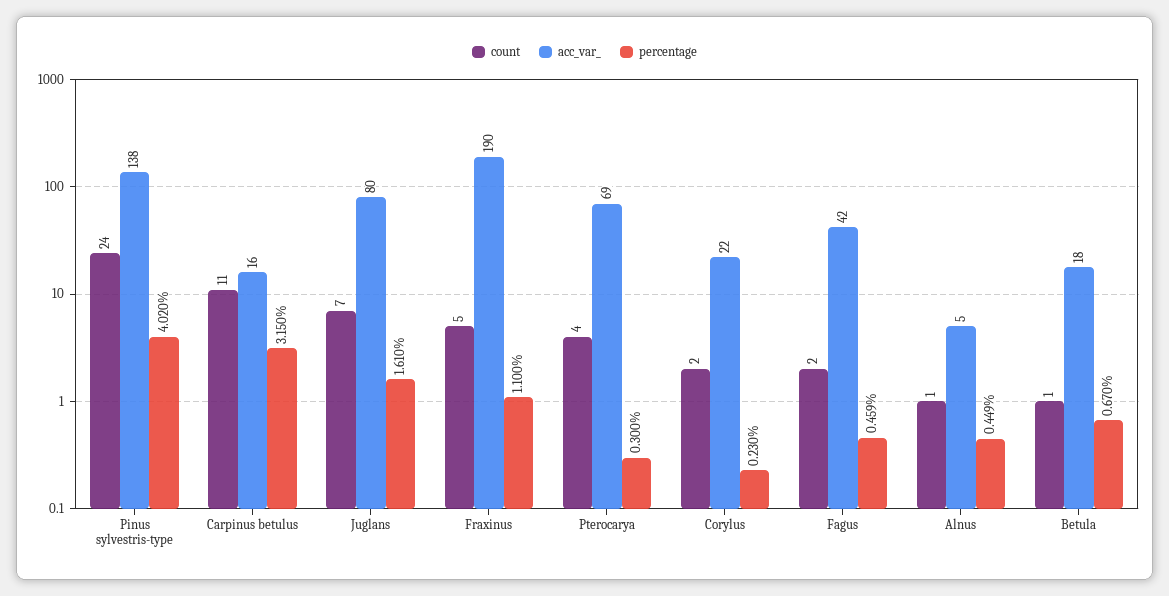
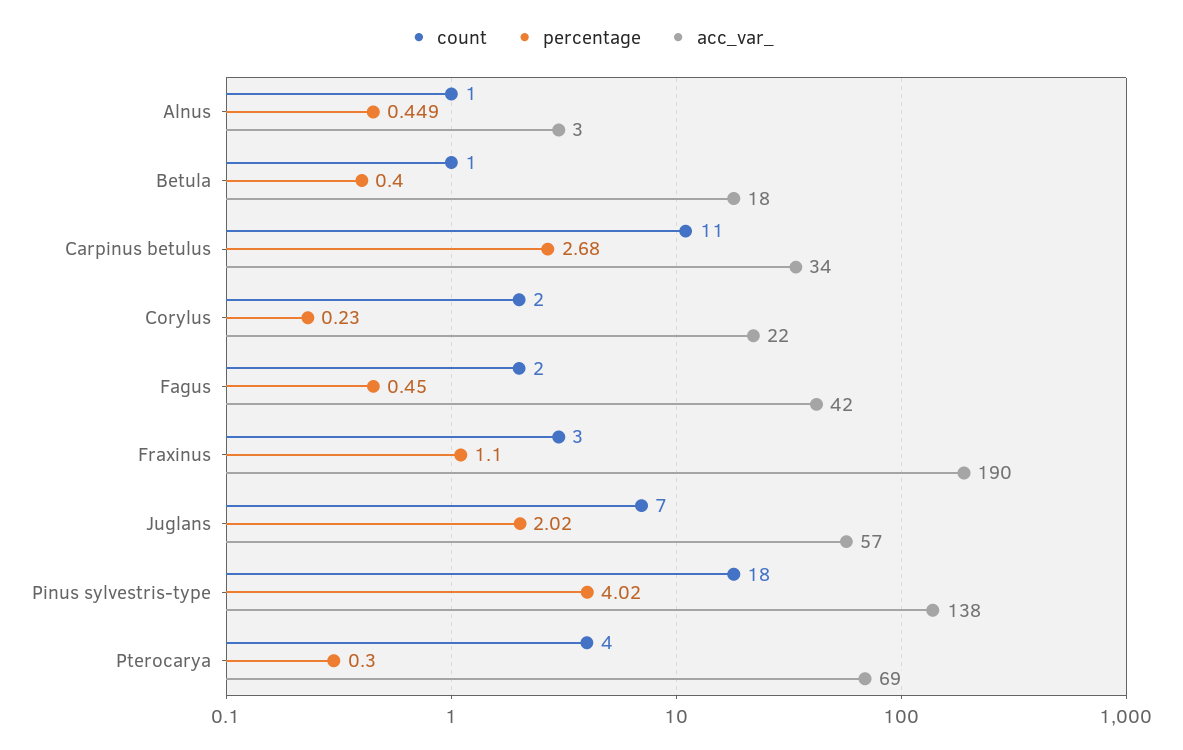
count, Pinus sylvestris-type: 24 -> 18
acc_var_, Carpinus betulus: 16 -> 34
percentage, Carpinus betulus: 3.15 -> 2.68
acc_var_, Juglans: 80 -> 57
percentage, Juglans: 1.61 -> 2.02
count, Fraxinus: 5 -> 3
percentage, Fagus: 0.459 -> 0.45
acc_var_, Alnus: 5 -> 3
percentage, Betula: 0.67 -> 0.4

